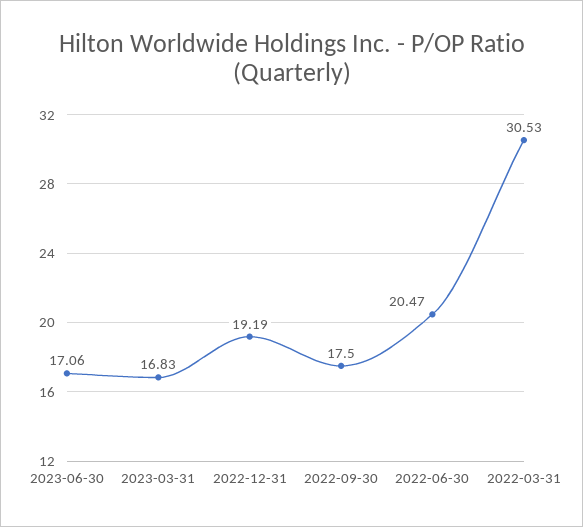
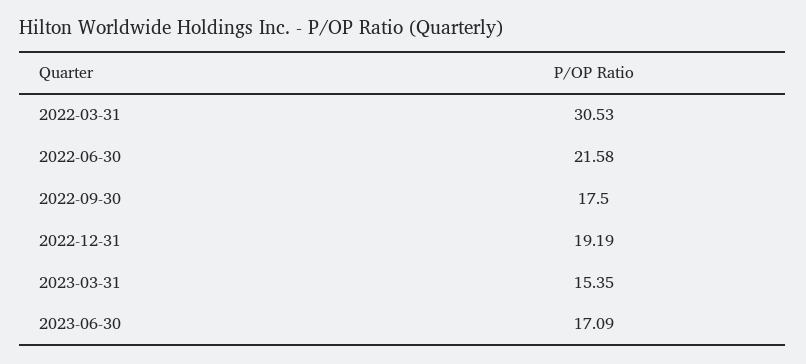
2023-06-30: 17.06 -> 17.09
2023-03-31: 16.83 -> 15.35
2022-06-30: 20.47 -> 21.58

